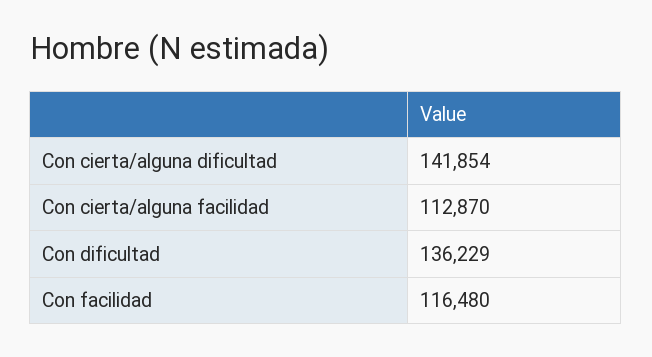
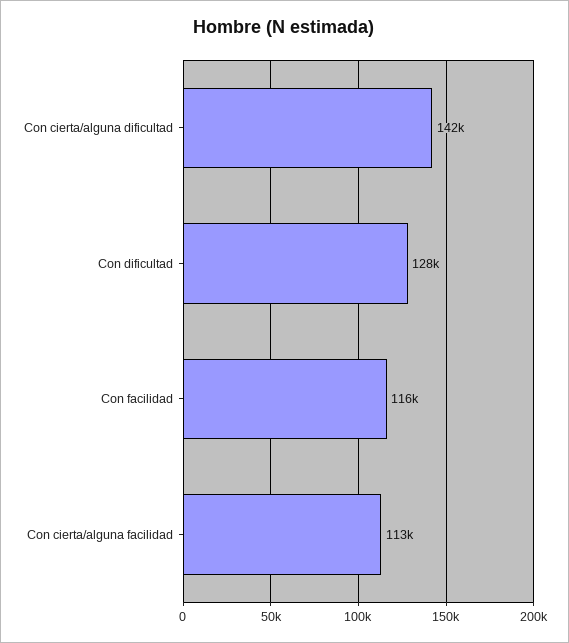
Con dificultad: 136229 -> 128000

